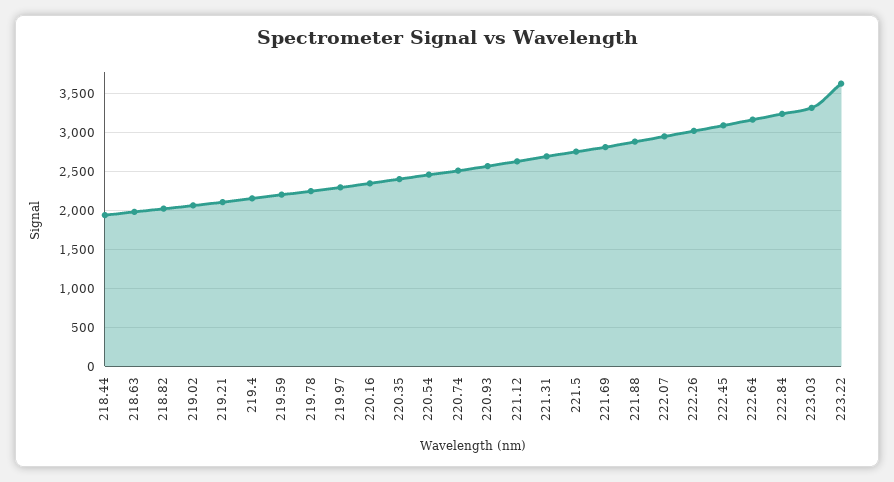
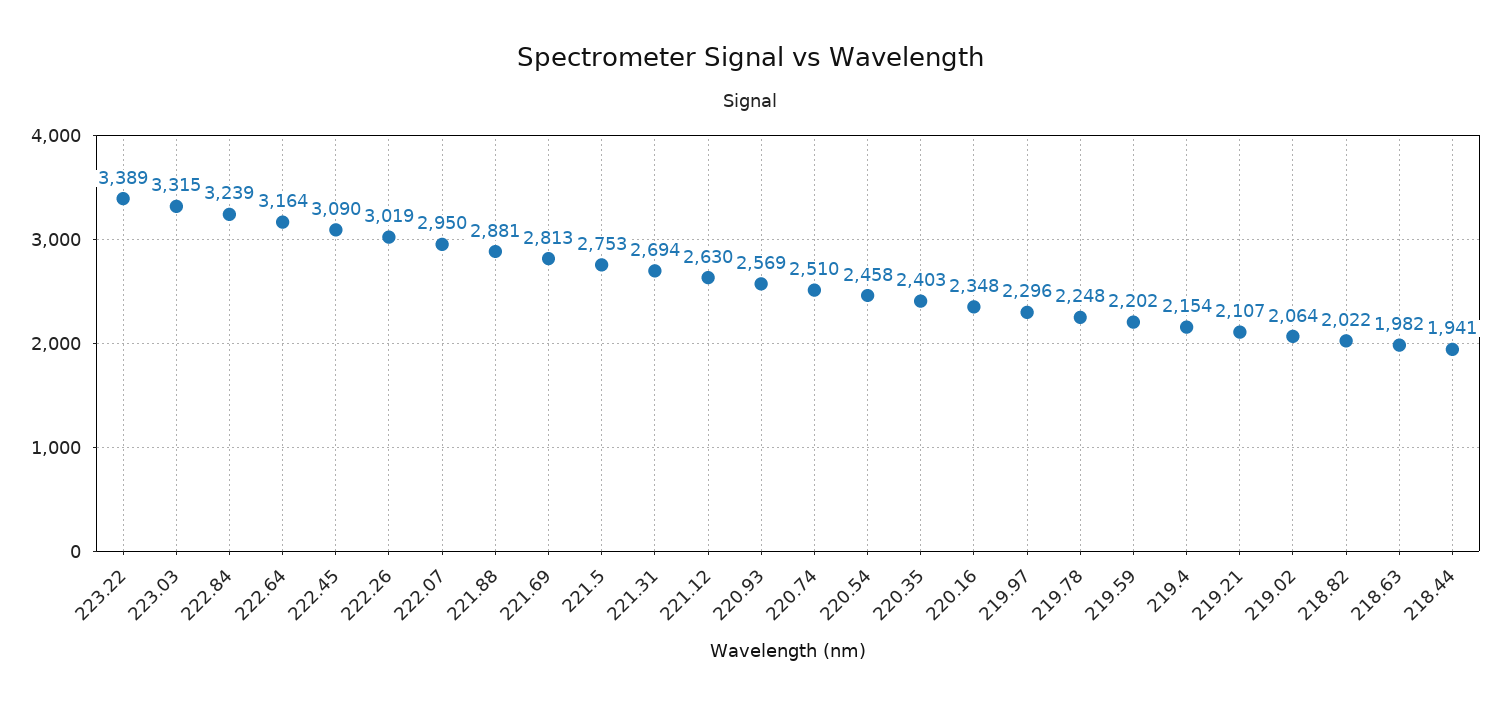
223.22: 3600 -> 3389

